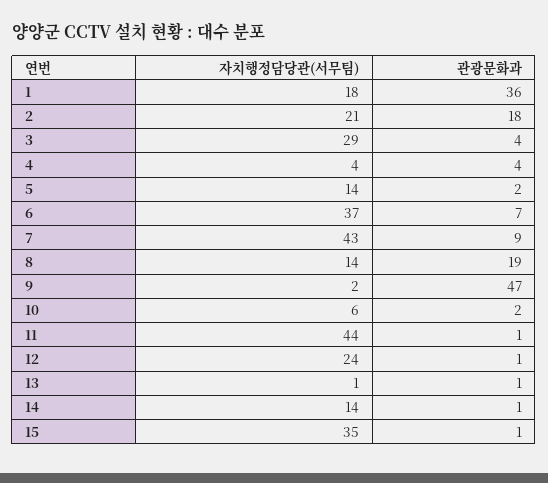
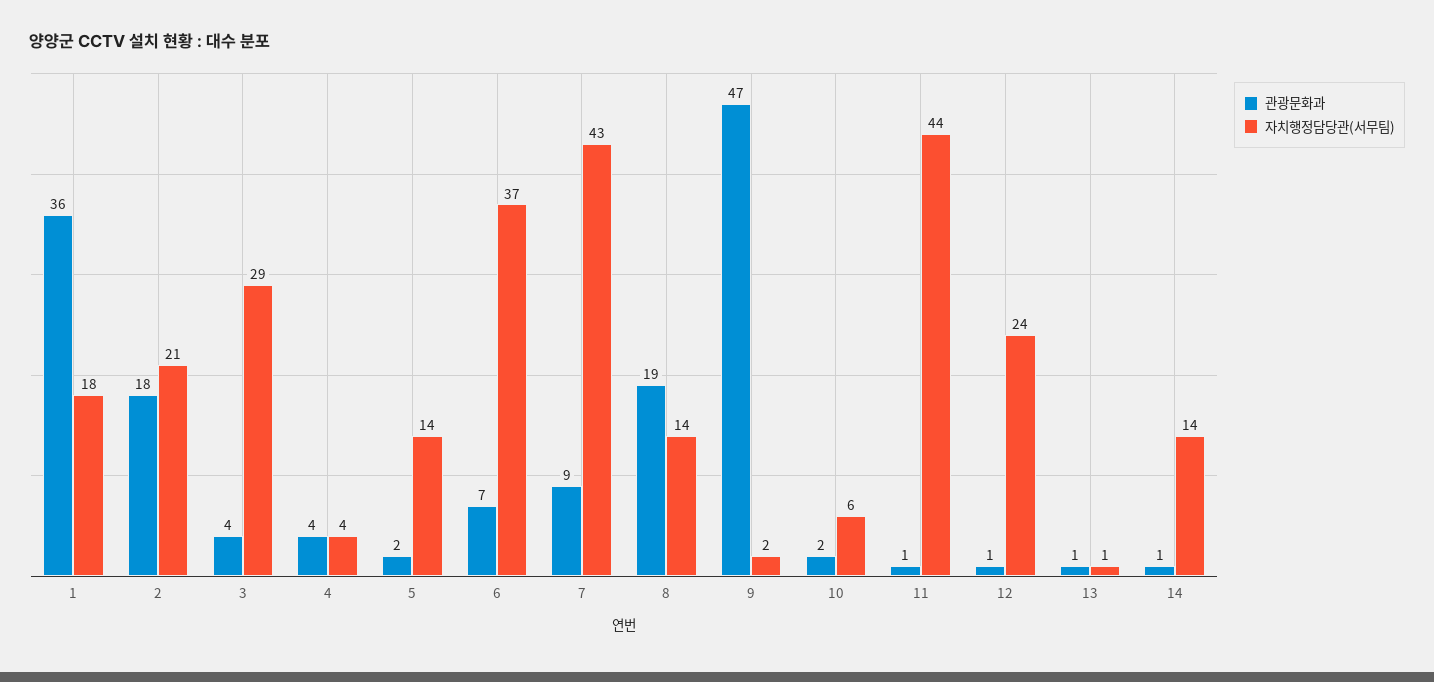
자치행정담당관(서무팀), 15: 35 -> none
관광문화과, 15: 1 -> none

